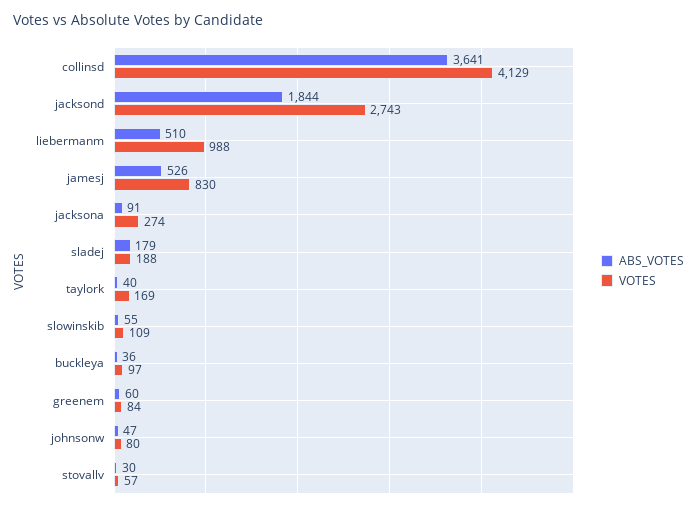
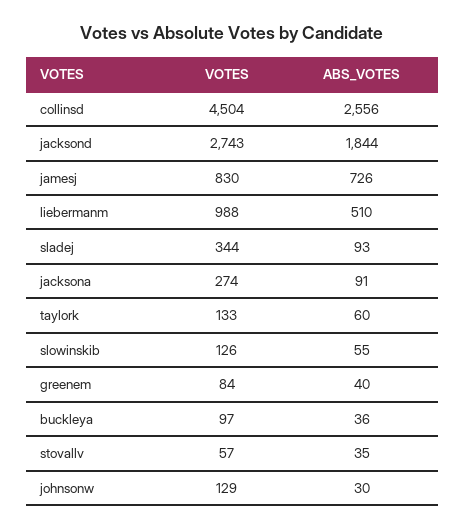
ABS_VOTES, collinsd: 3641 -> 2556
VOTES, collinsd: 4129 -> 4504
ABS_VOTES, jamesj: 526 -> 726
ABS_VOTES, sladej: 179 -> 93
VOTES, sladej: 188 -> 344
ABS_VOTES, taylork: 40 -> 60
VOTES, taylork: 169 -> 133
VOTES, slowinskib: 109 -> 126
ABS_VOTES, greenem: 60 -> 40
ABS_VOTES, johnsonw: 47 -> 30
VOTES, johnsonw: 80 -> 129
ABS_VOTES, stovallv: 30 -> 35

